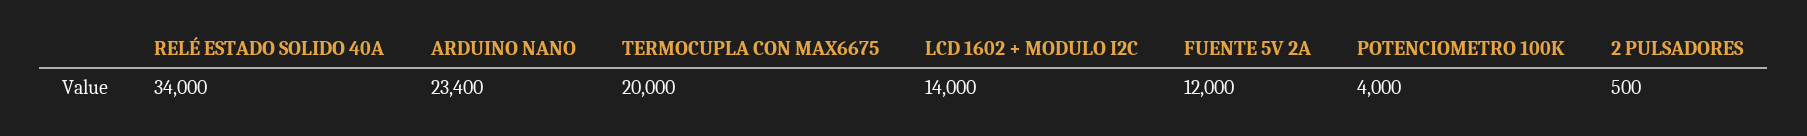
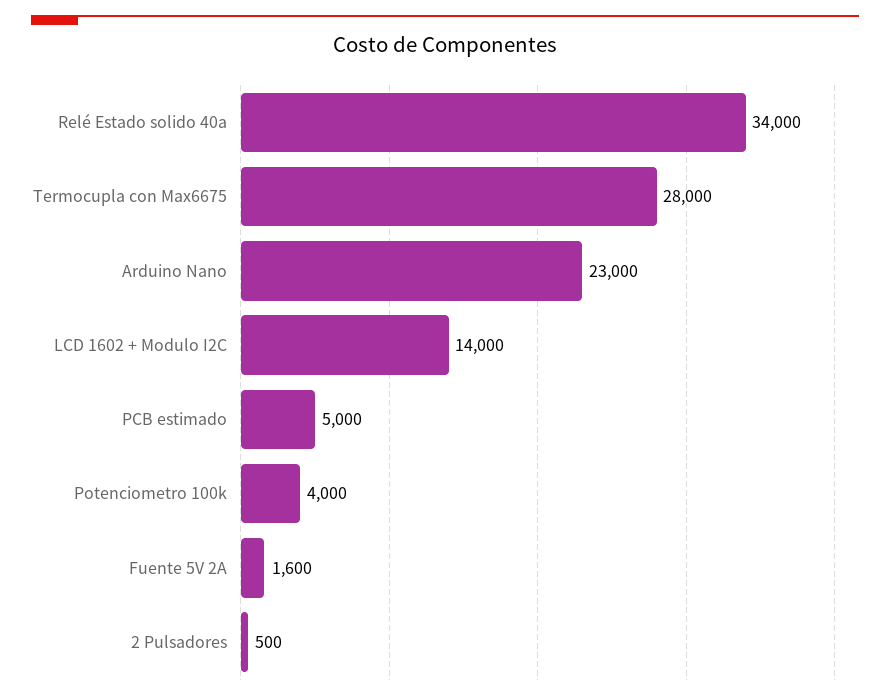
ARDUINO NANO: 23400 -> 23000
TERMOCUPLA CON MAX6675: 20000 -> 28000
FUENTE 5V 2A: 12000 -> 1600
PCB estimado: none -> 5000

